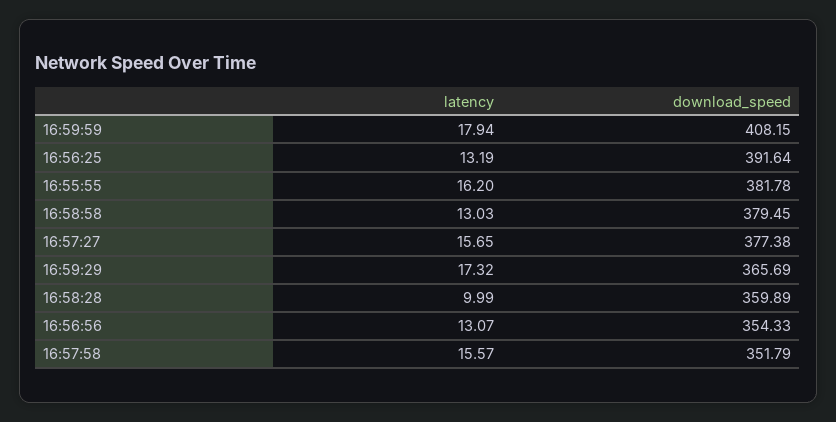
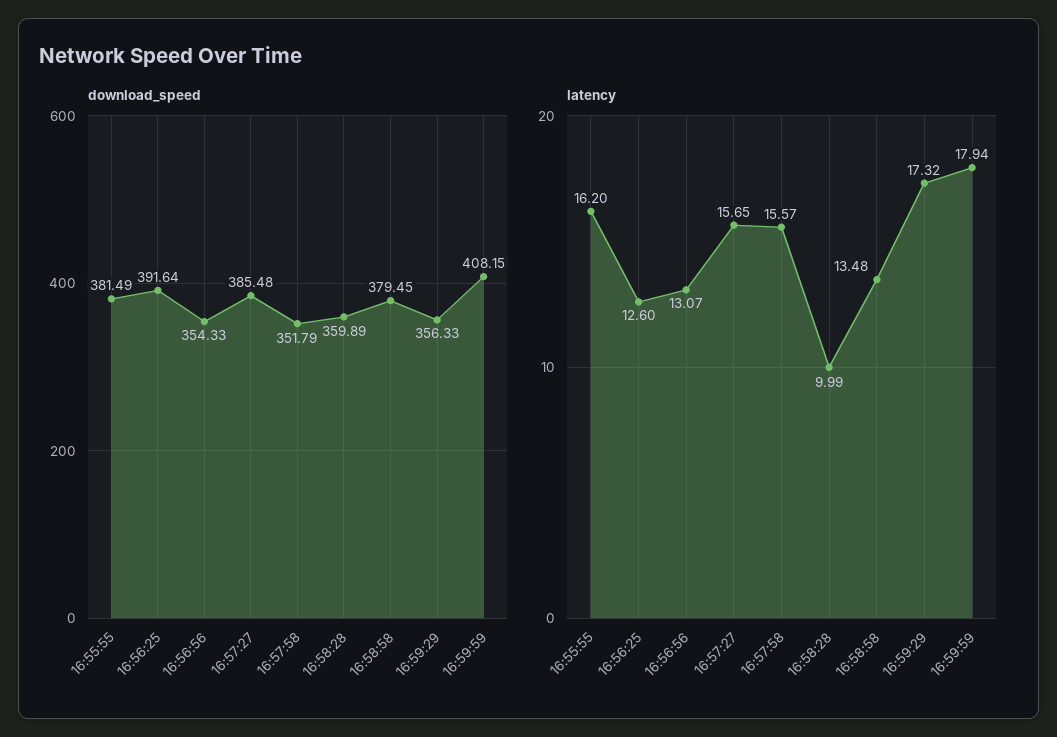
latency, 16:56:25: 13.19 -> 12.6
download_speed, 16:55:55: 381.78 -> 381.49
latency, 16:58:58: 13.03 -> 13.48
download_speed, 16:57:27: 377.38 -> 385.48
download_speed, 16:59:29: 365.69 -> 356.33

